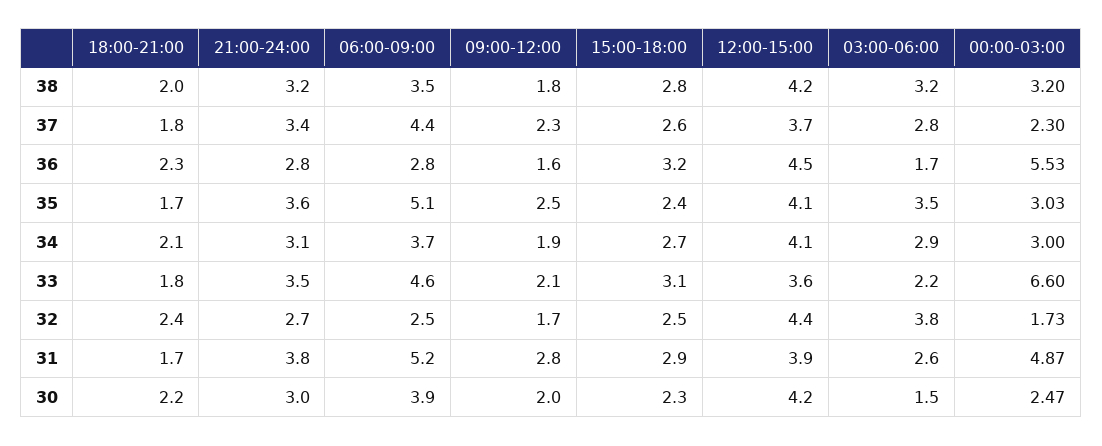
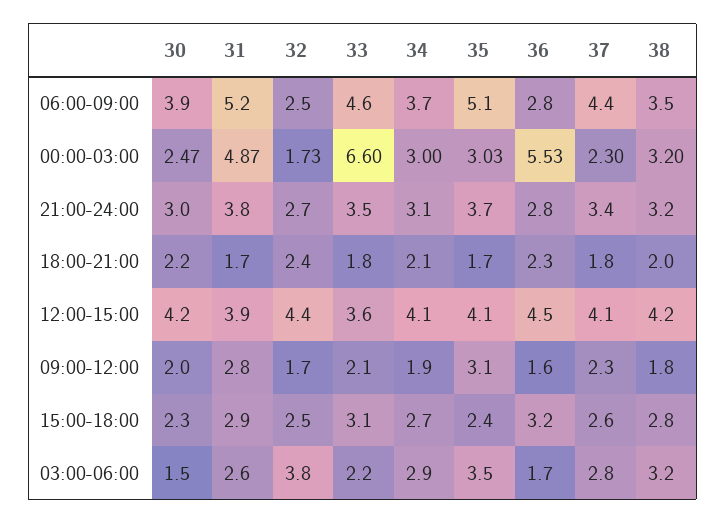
12:00-15:00, 37: 3.7 -> 4.1
21:00-24:00, 35: 3.6 -> 3.7
09:00-12:00, 35: 2.5 -> 3.1

